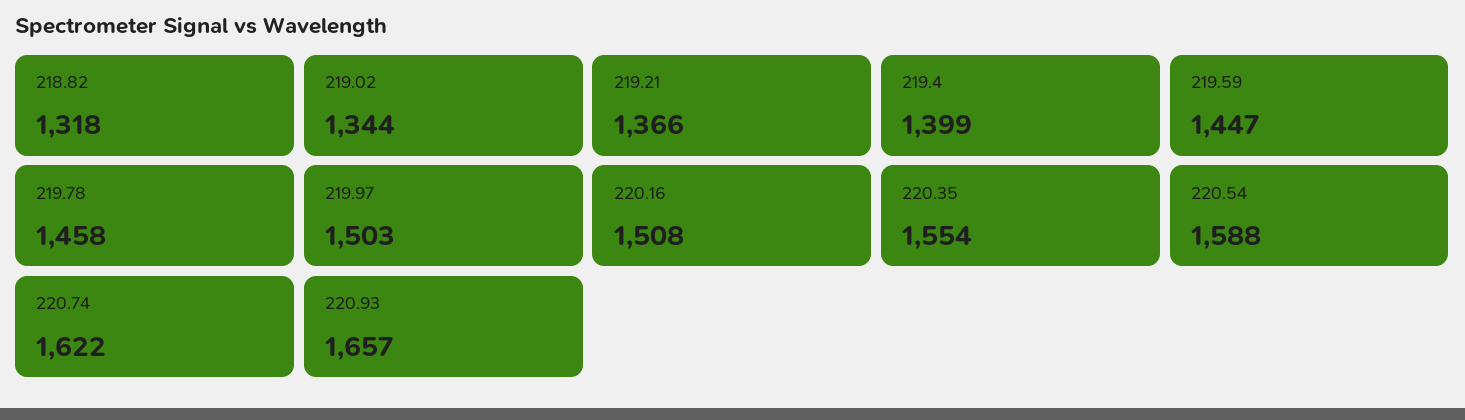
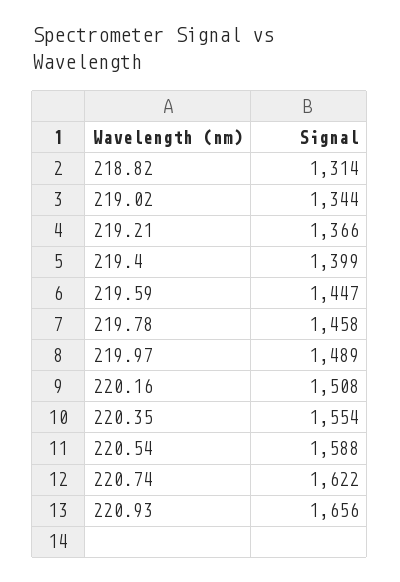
218.82: 1318 -> 1314
219.97: 1503 -> 1489
220.93: 1657 -> 1656

